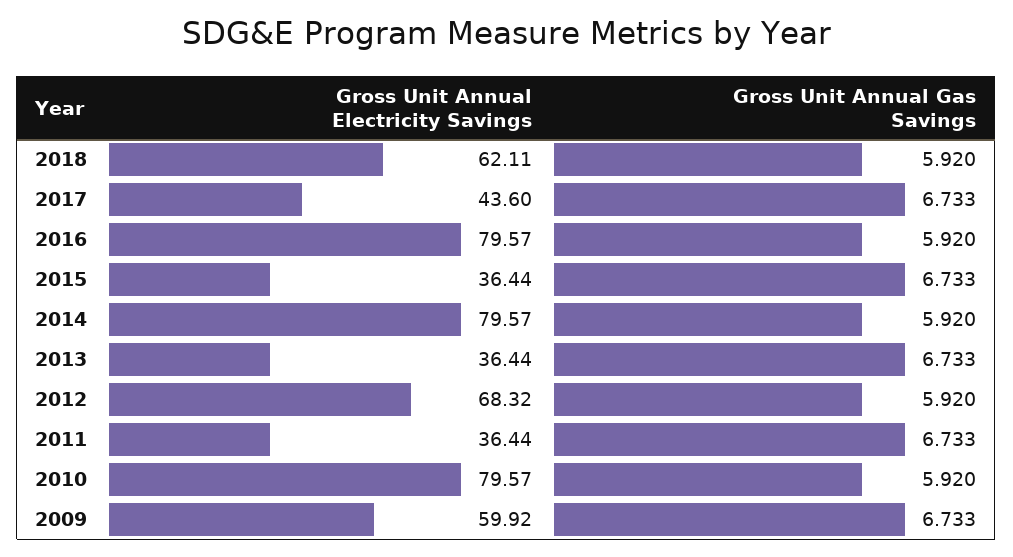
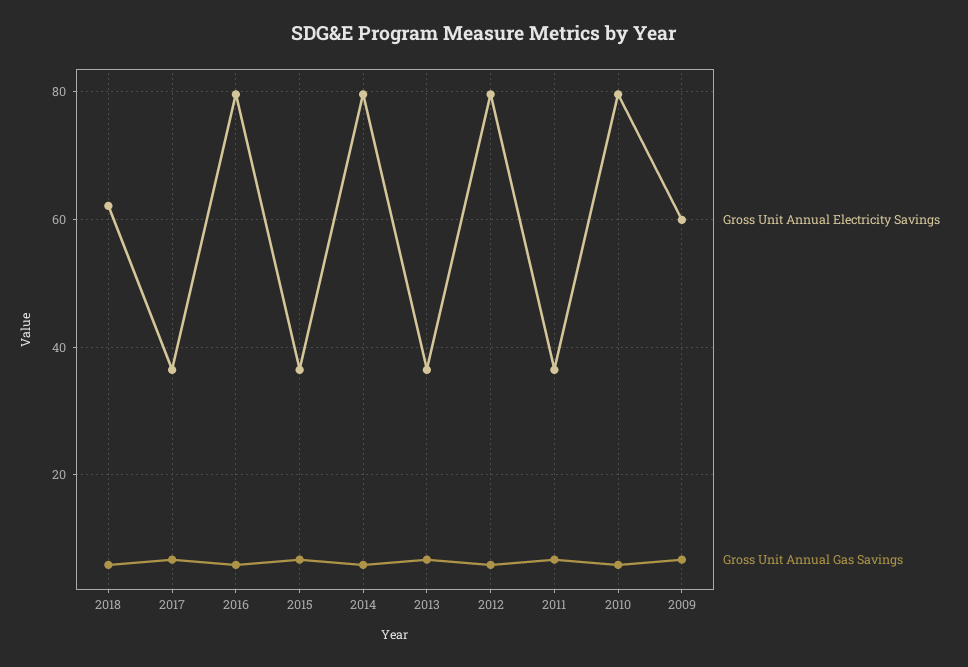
Gross Unit Annual Electricity Savings, 2017: 43.6 -> 36
Gross Unit Annual Electricity Savings, 2012: 68.32 -> 80

